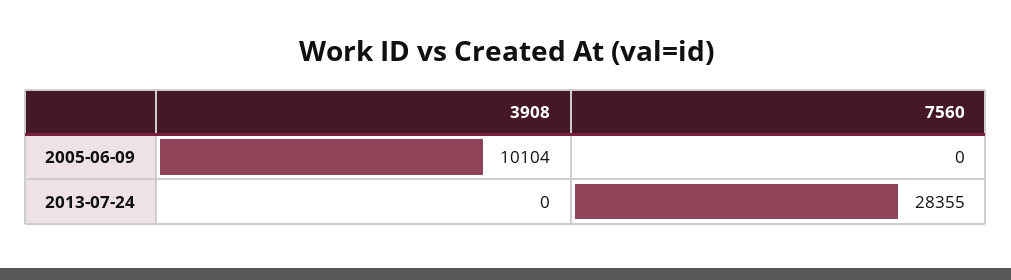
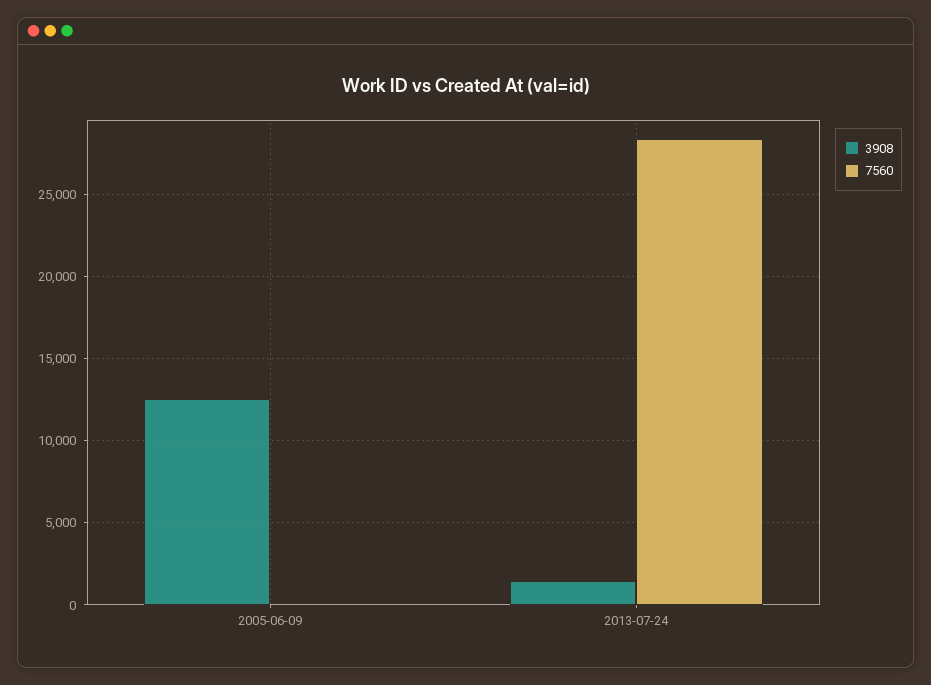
3908, 2005-06-09: 10104 -> 12500
3908, 2013-07-24: 0 -> 1500

